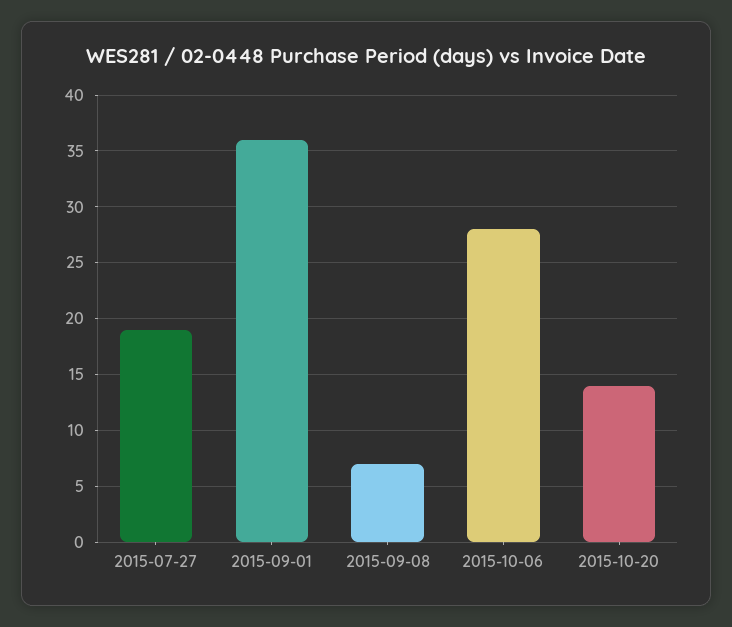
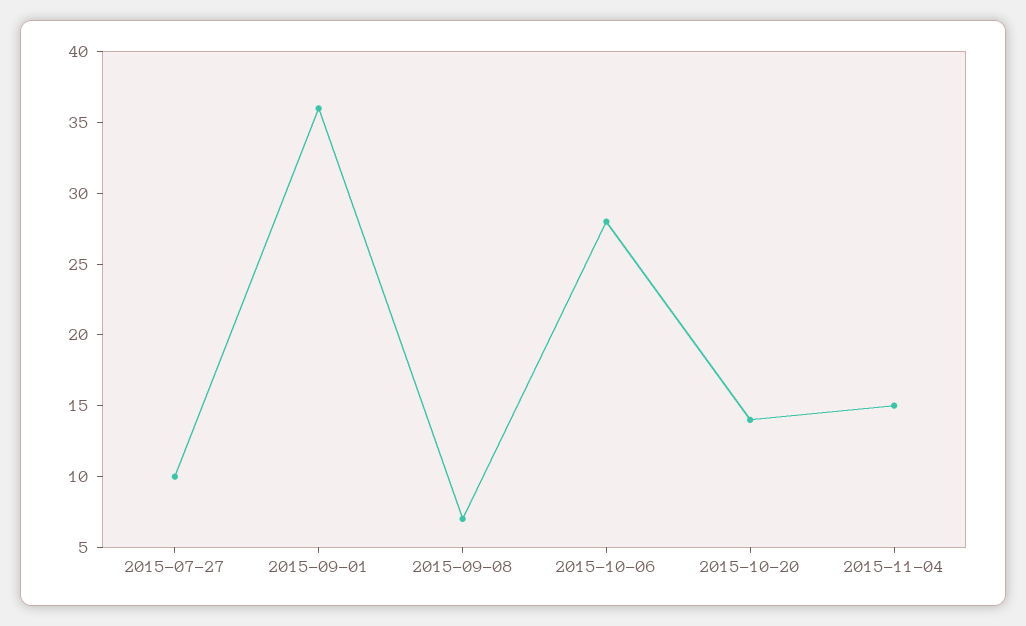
2015-07-27: 19 -> 10
2015-11-04: none -> 15

